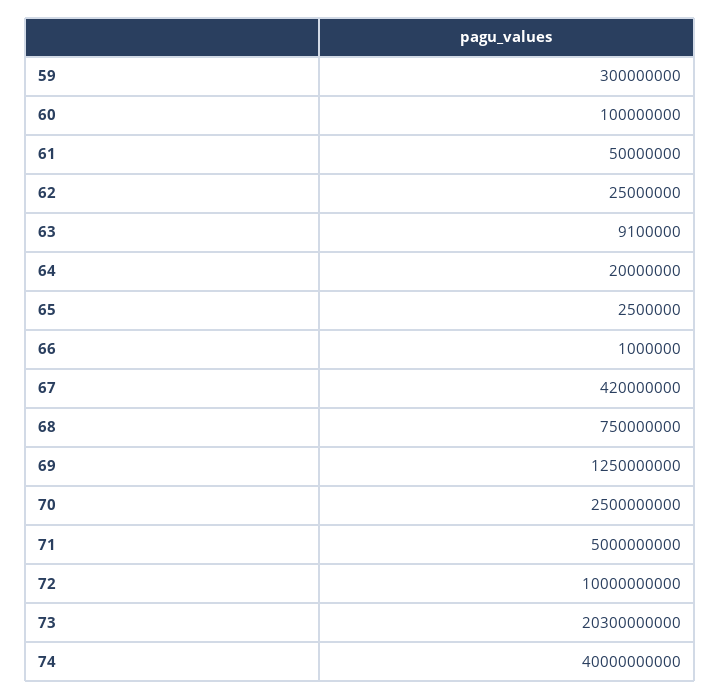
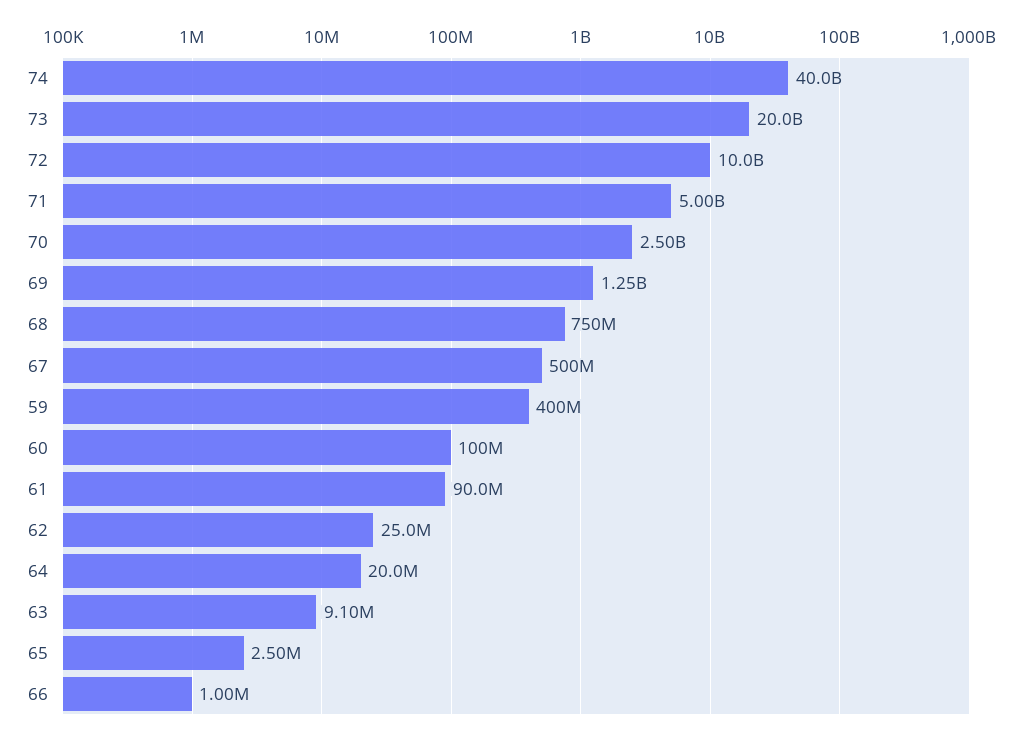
59: 300000000 -> 400000000
61: 50000000 -> 90000000
67: 420000000 -> 500000000
73: 20300000000 -> 20000000000

